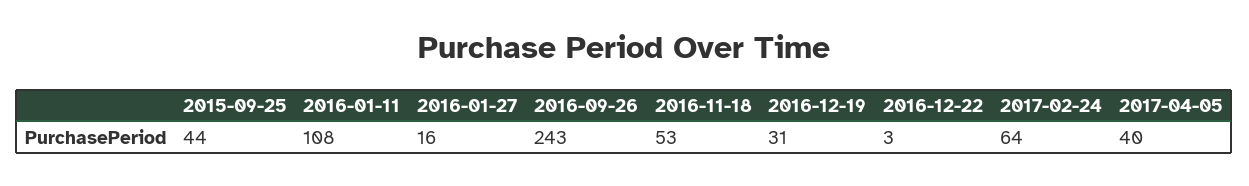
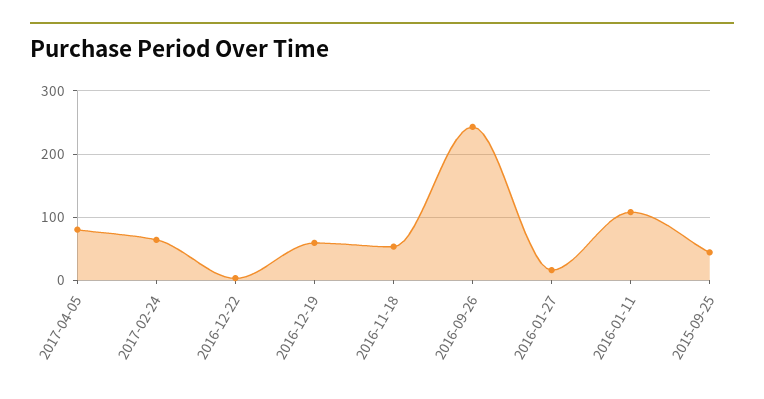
2016-12-19: 31 -> 60
2017-04-05: 40 -> 80

